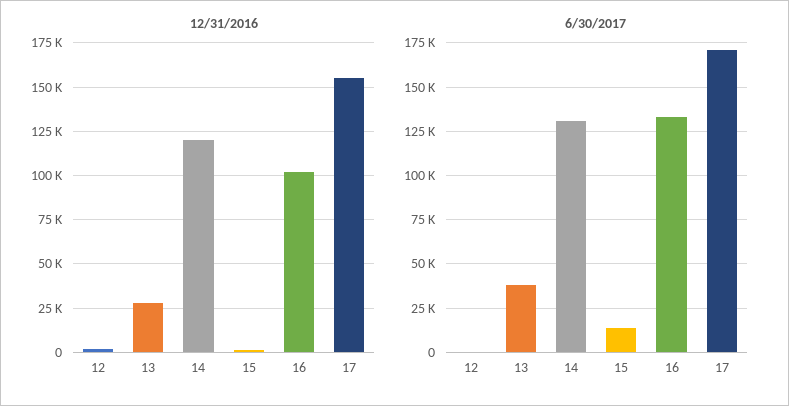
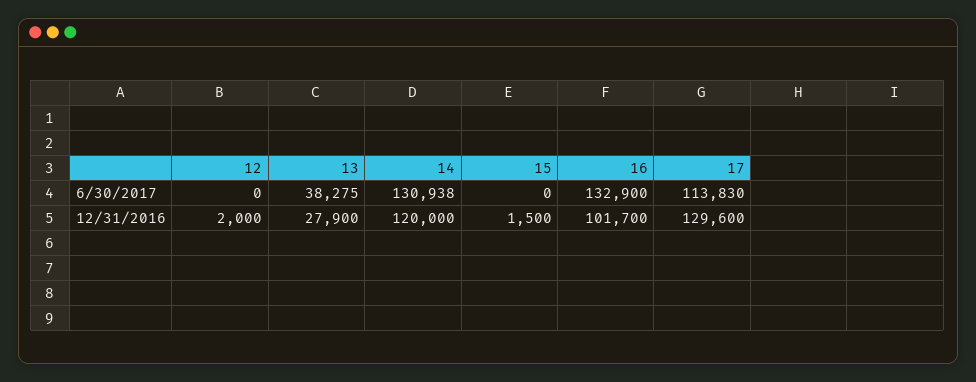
12/31/2016, 17: 155000 -> 129600
6/30/2017, 15: 15000 -> 0
6/30/2017, 17: 170000 -> 113830

